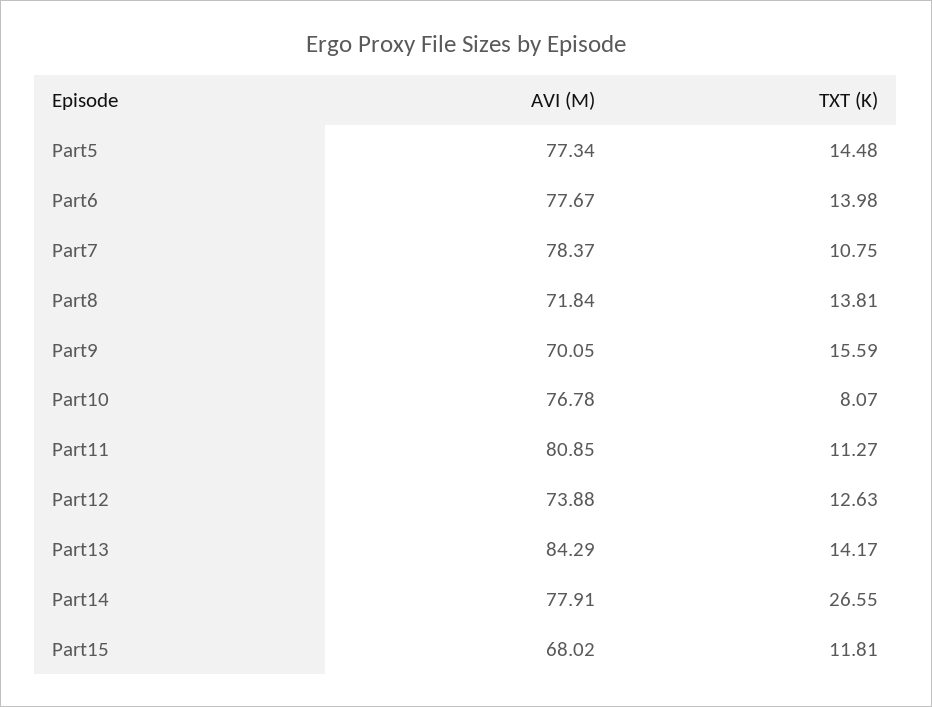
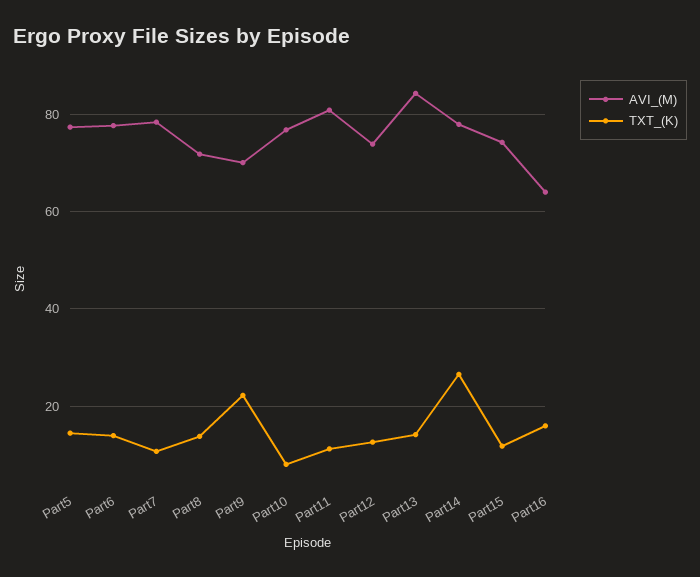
TXT (K), Part9: 15.59 -> 22
AVI (M), Part15: 68.02 -> 74
AVI (M), Part16: none -> 64
TXT (K), Part16: none -> 16

